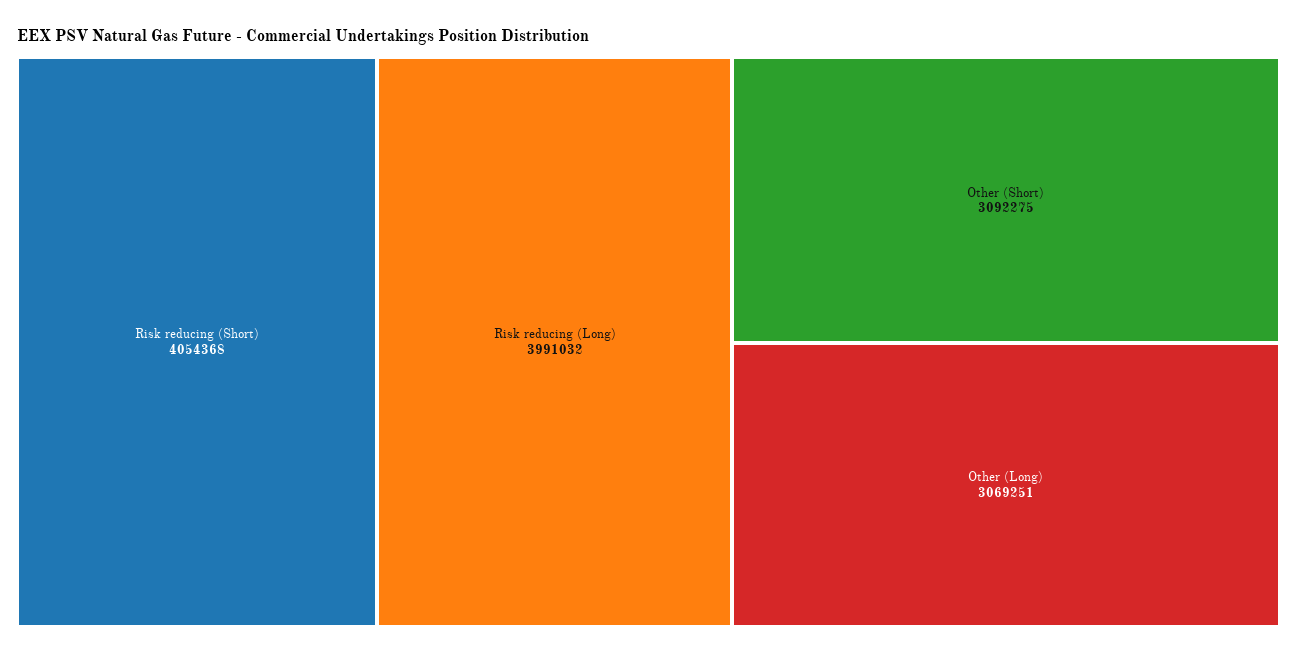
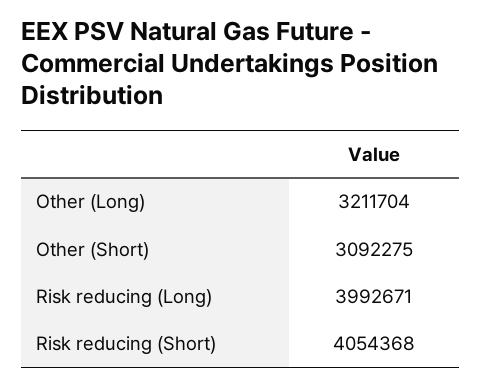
Risk reducing (Long): 3991032 -> 3992671
Other (Long): 3069251 -> 3211704

